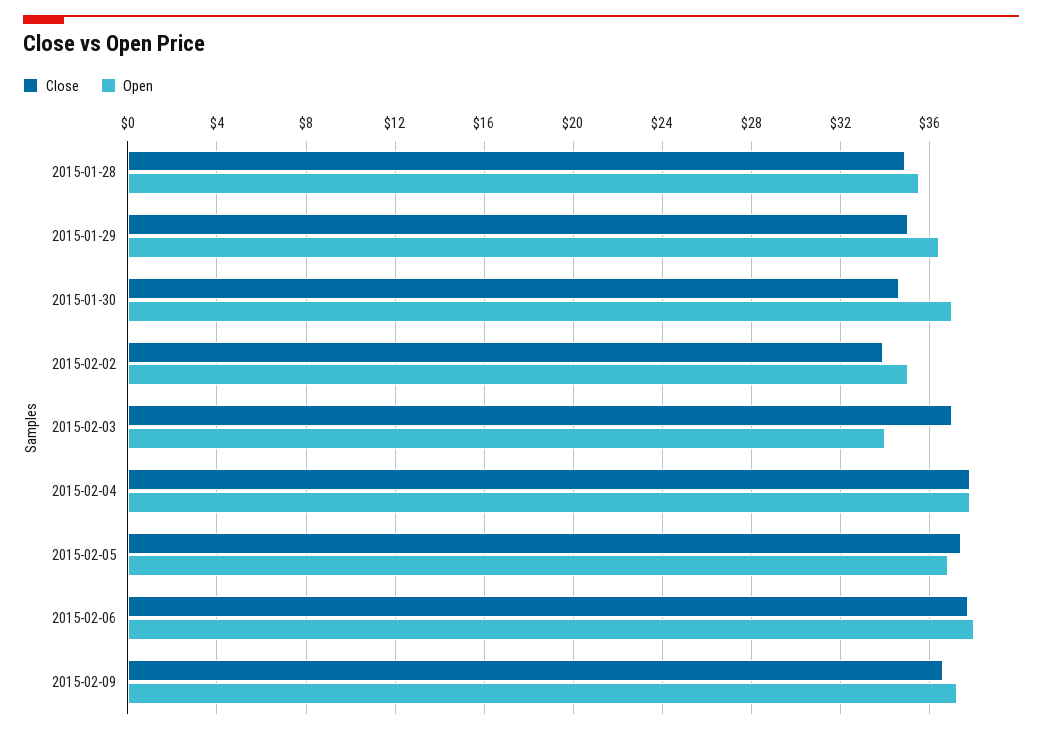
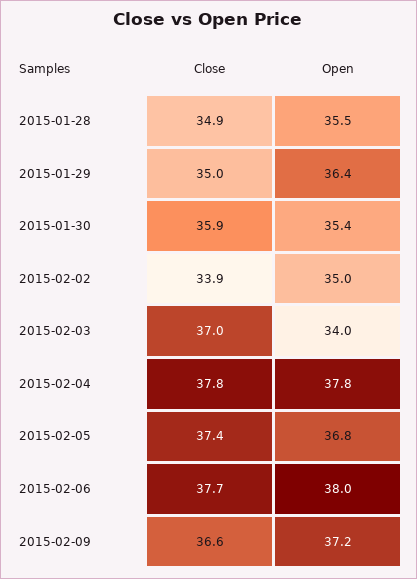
Close, 2015-01-30: 34.5 -> 35.9
Open, 2015-01-30: 37 -> 35.4

